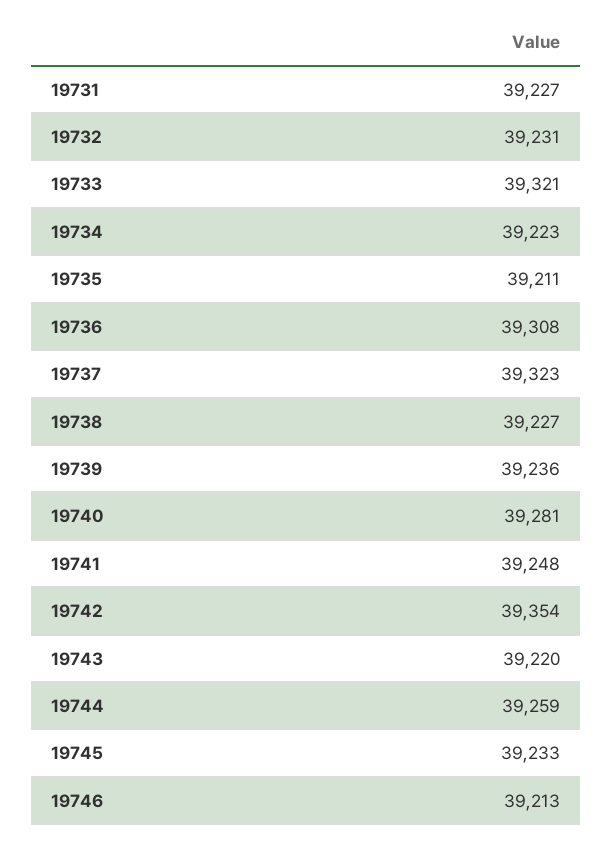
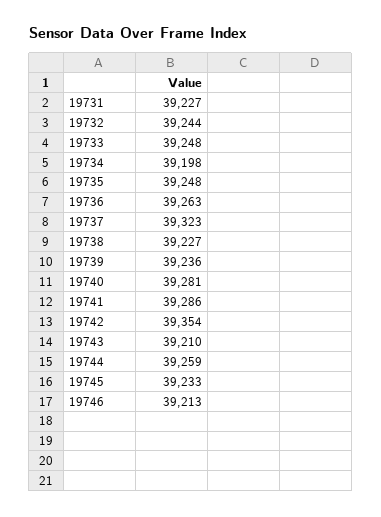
19732: 39231 -> 39244
19733: 39321 -> 39248
19734: 39223 -> 39198
19735: 39211 -> 39248
19736: 39308 -> 39263
19741: 39248 -> 39286
19743: 39220 -> 39210

